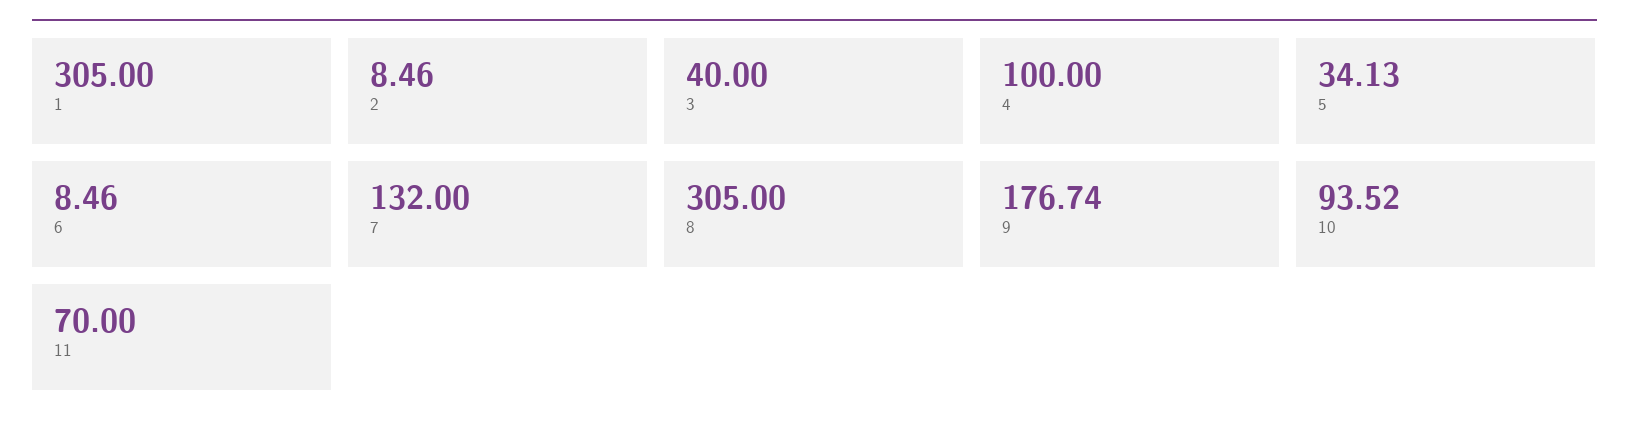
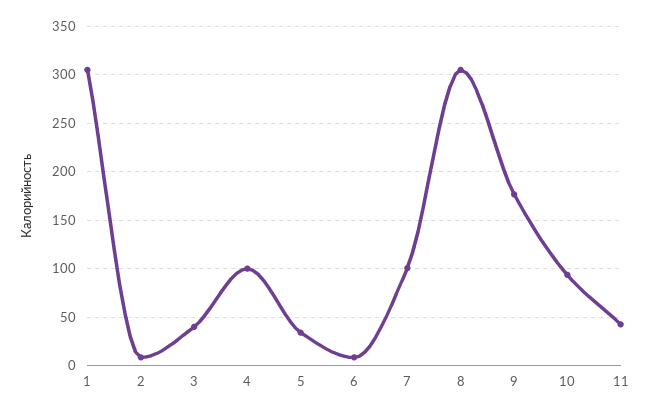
7: 132 -> 100
11: 70 -> 40

